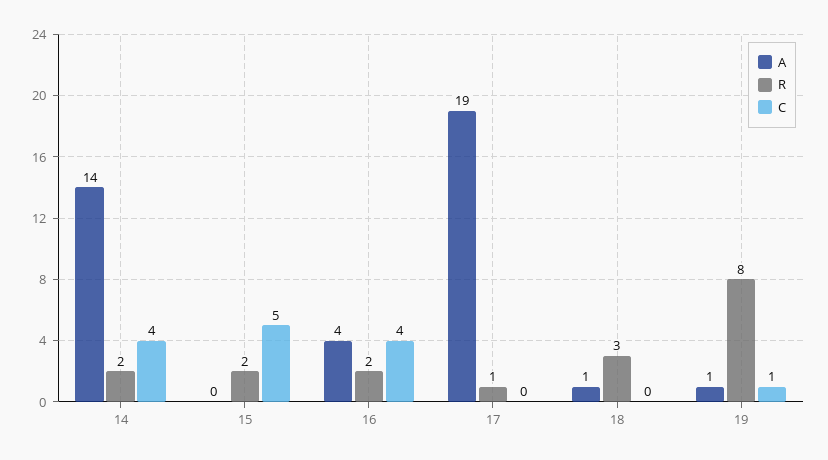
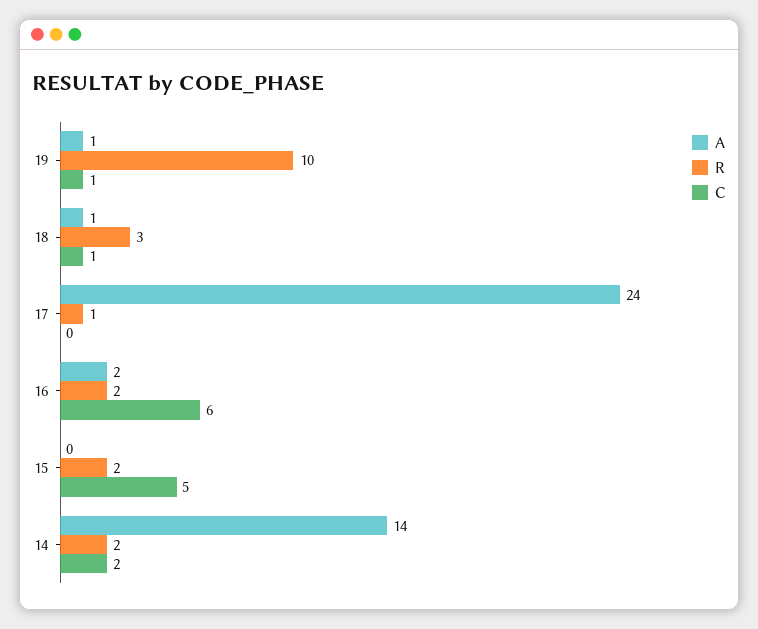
C, 14: 4 -> 2
A, 16: 4 -> 2
C, 16: 4 -> 6
A, 17: 19 -> 24
C, 18: 0 -> 1
R, 19: 8 -> 10

